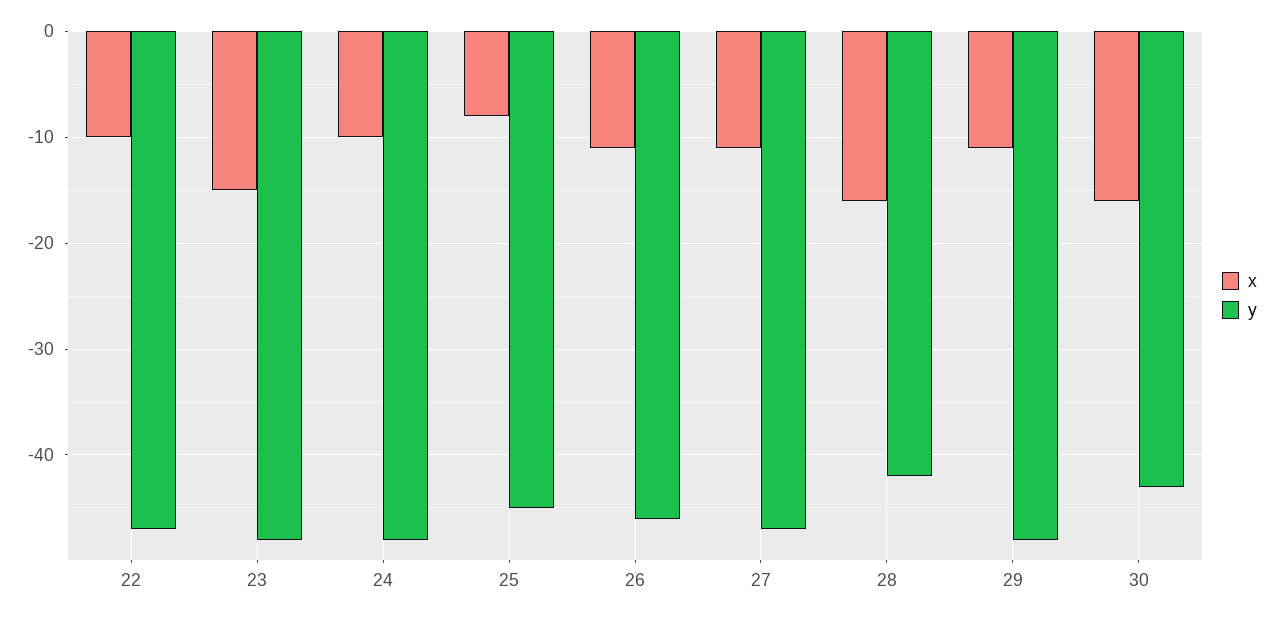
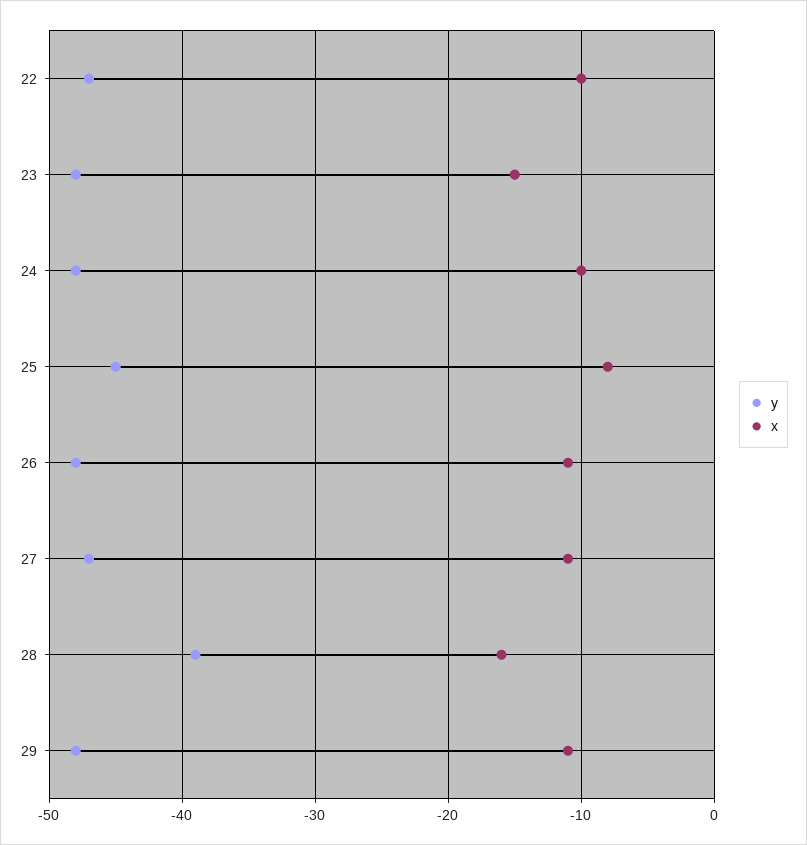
y, 26: -46 -> -48
y, 28: -42 -> -39
x, 30: -16 -> none
y, 30: -43 -> none

